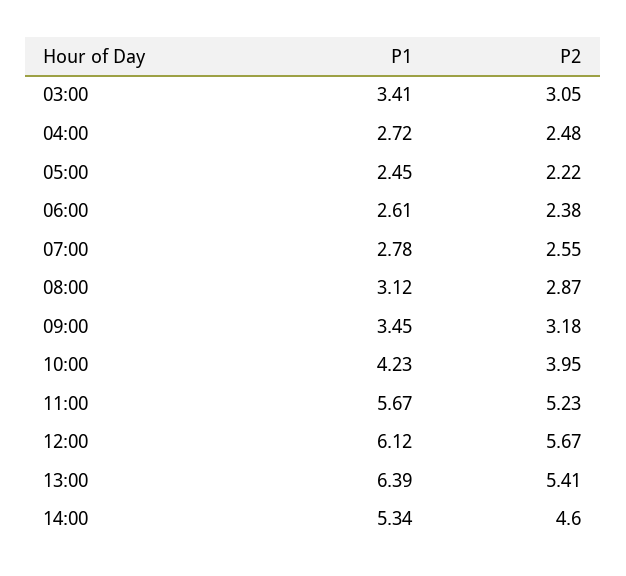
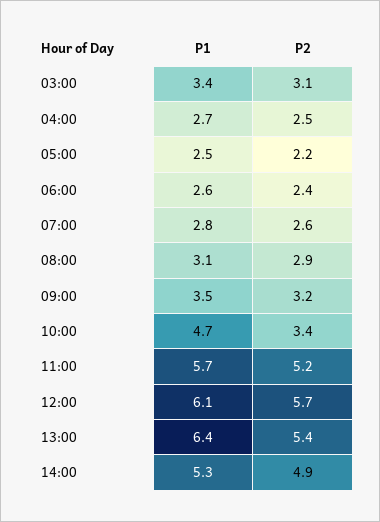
P1, 10:00: 4.23 -> 4.7
P2, 10:00: 3.95 -> 3.4
P2, 14:00: 4.6 -> 4.9

